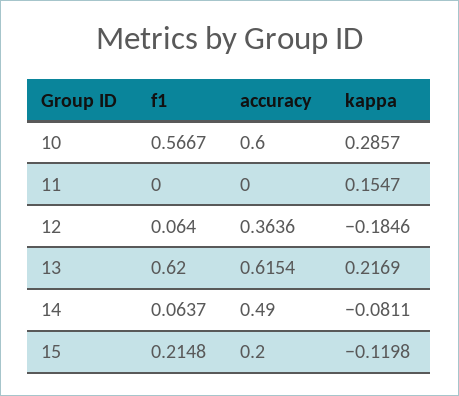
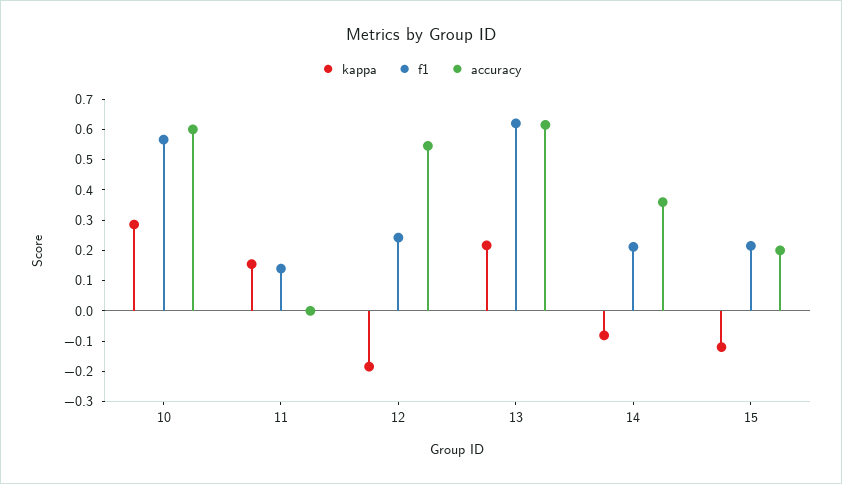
f1, 11: 0 -> 0.15
f1, 12: 0.064 -> 0.25
accuracy, 12: 0.3636 -> 0.55
f1, 14: 0.0637 -> 0.2
accuracy, 14: 0.49 -> 0.35

